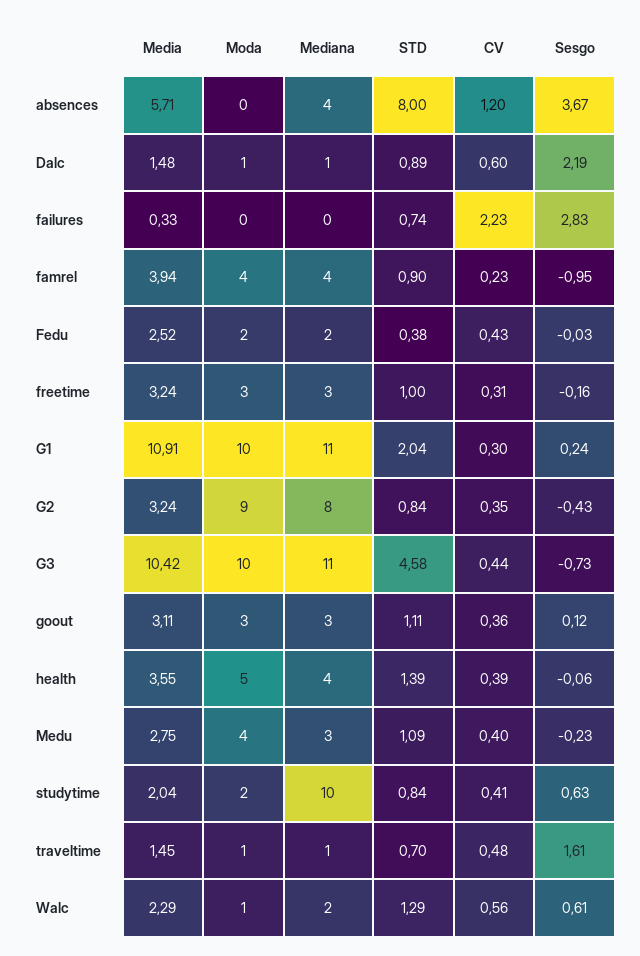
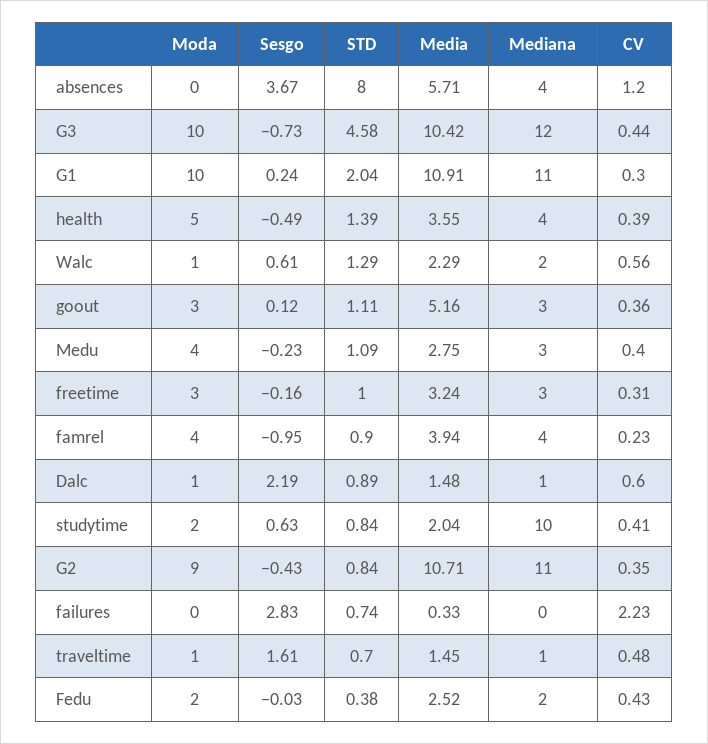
Media, G2: 3.24 -> 10.71
Mediana, G2: 8 -> 11
Mediana, G3: 11 -> 12
Media, goout: 3.11 -> 5.16
Sesgo, health: -0.06 -> -0.49

